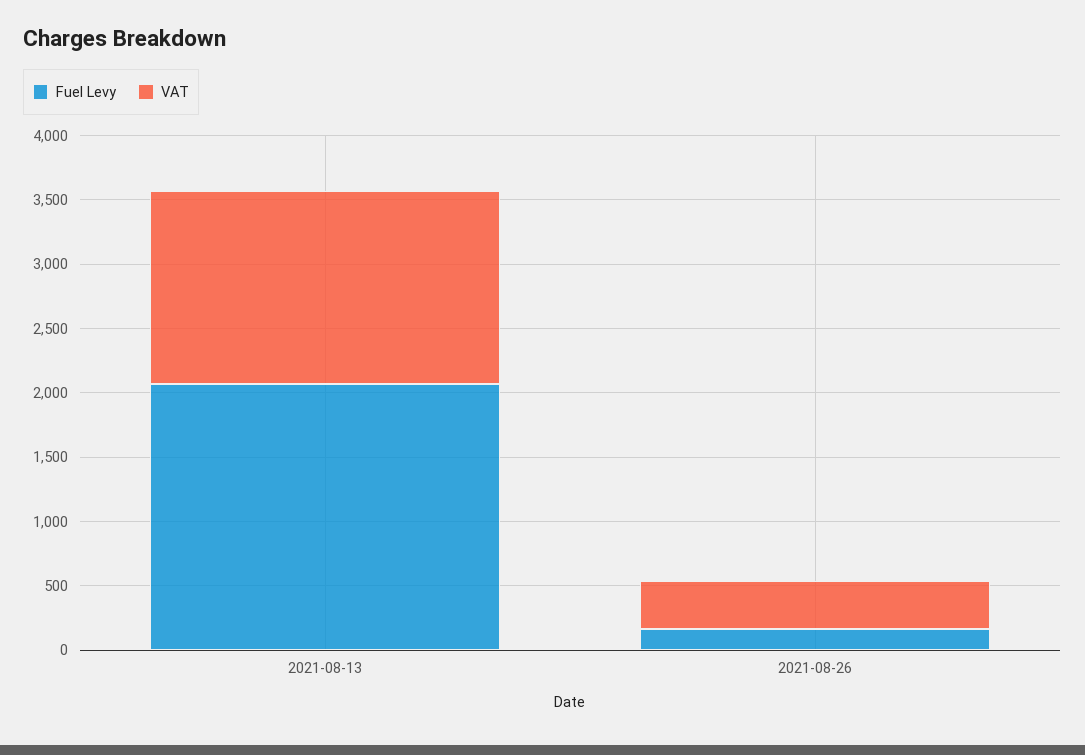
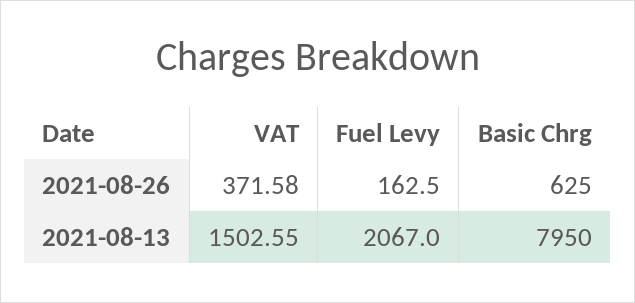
Basic Chrg, 2021-08-26: none -> 625
Basic Chrg, 2021-08-13: none -> 7950

